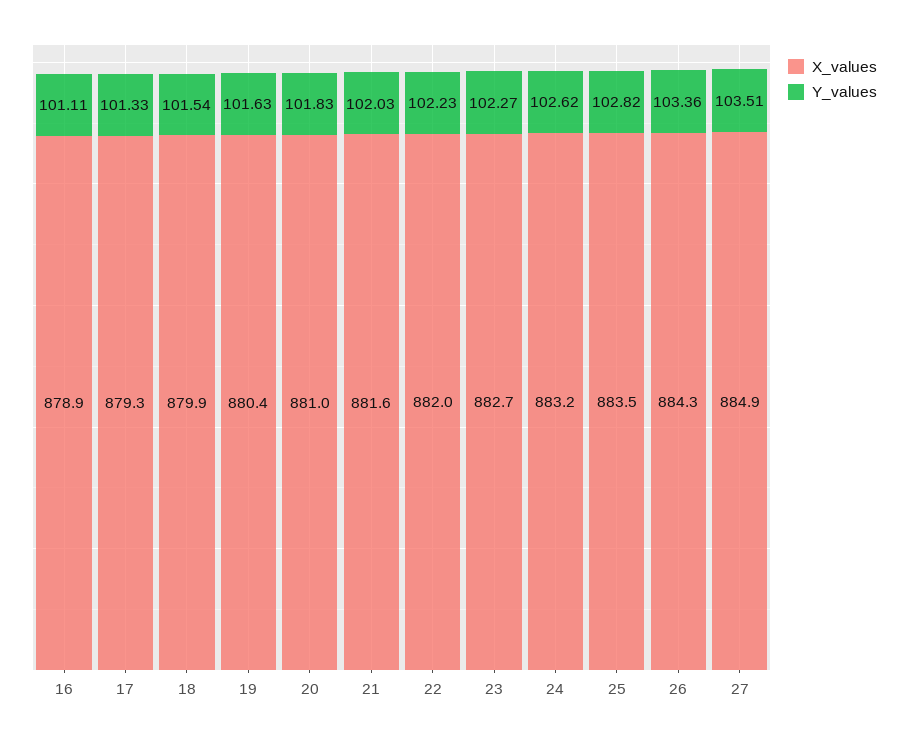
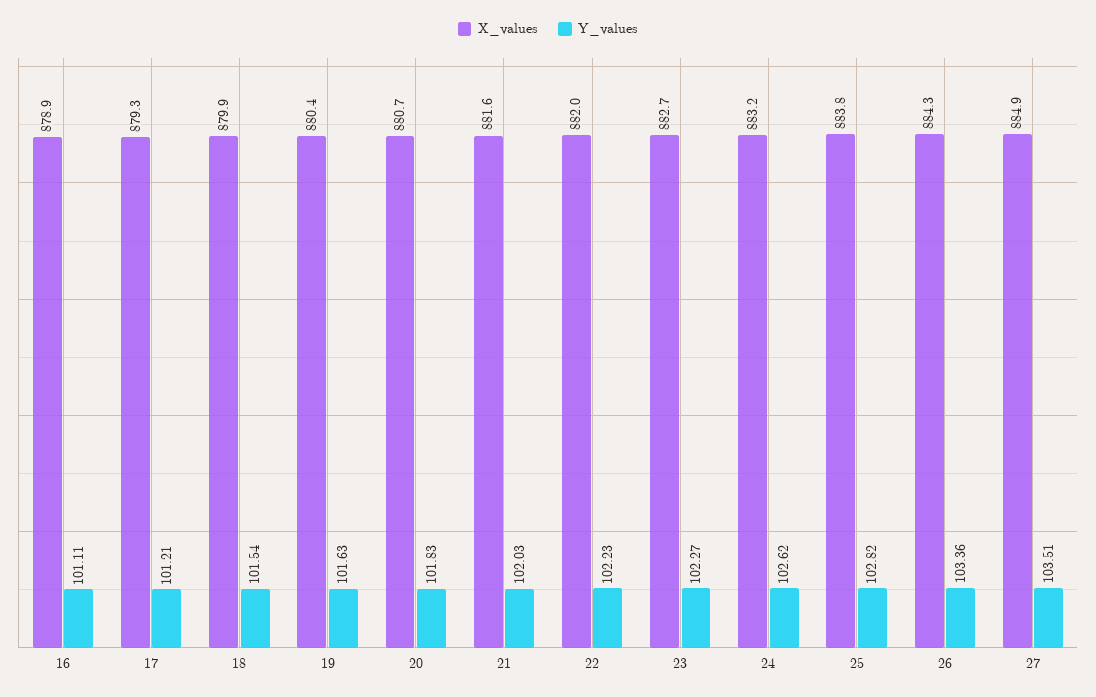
Y_values, 17: 101.33 -> 101.21
X_values, 20: 881 -> 880.7
X_values, 25: 883.5 -> 883.8

